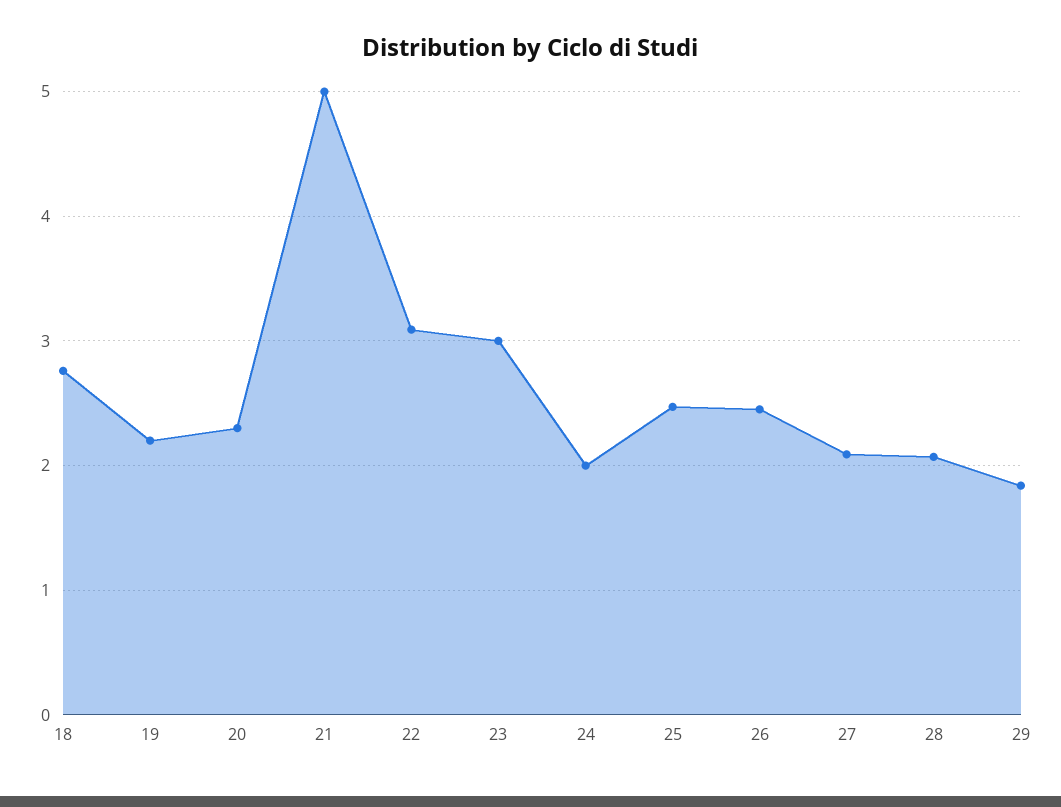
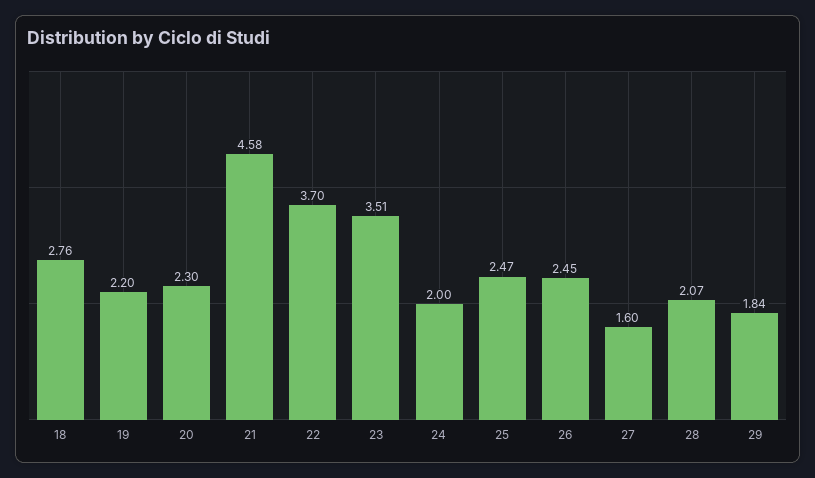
21: 5 -> 4.58
22: 3.1 -> 3.7
23: 3 -> 3.51
27: 2.1 -> 1.6

